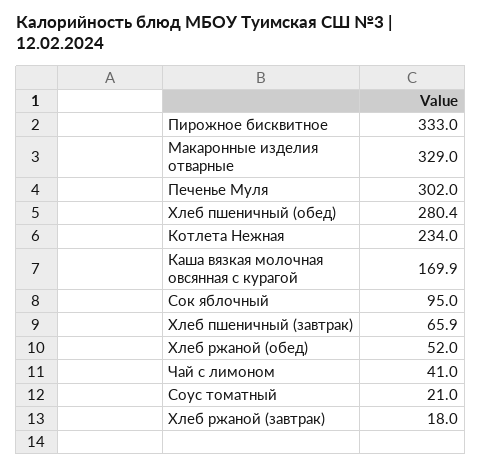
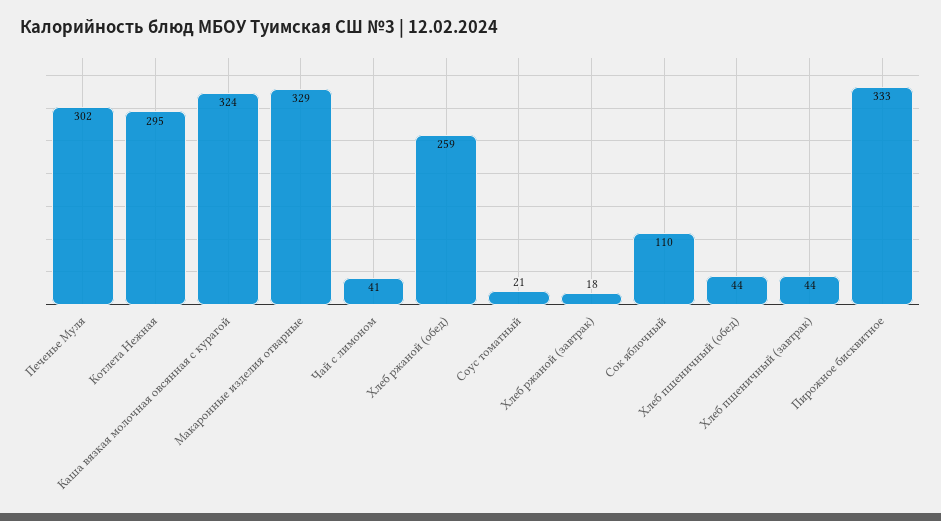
Хлеб пшеничный (обед): 280.4 -> 44
Котлета Нежная: 234 -> 295
Каша вязкая молочная овсянная с курагой: 169.9 -> 324
Сок яблочный: 95 -> 110
Хлеб пшеничный (завтрак): 65.9 -> 44
Хлеб ржаной (обед): 52 -> 259

